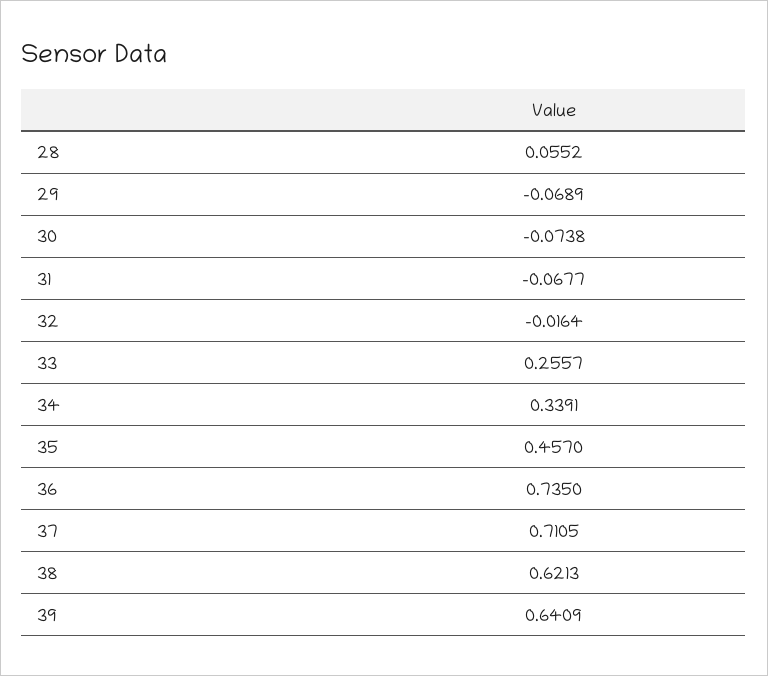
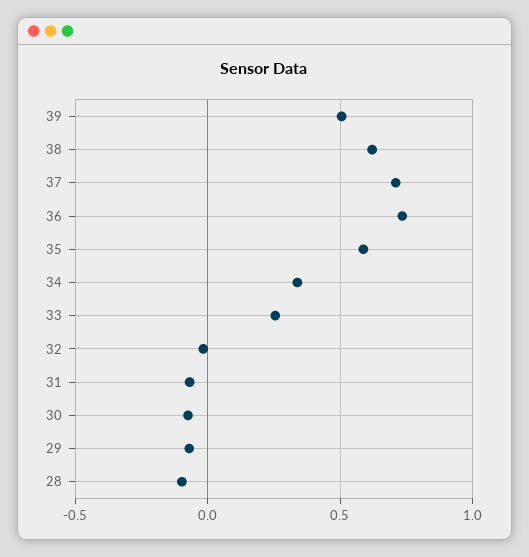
28: 0.0552 -> -0.1
35: 0.457 -> 0.6
39: 0.6409 -> 0.5

